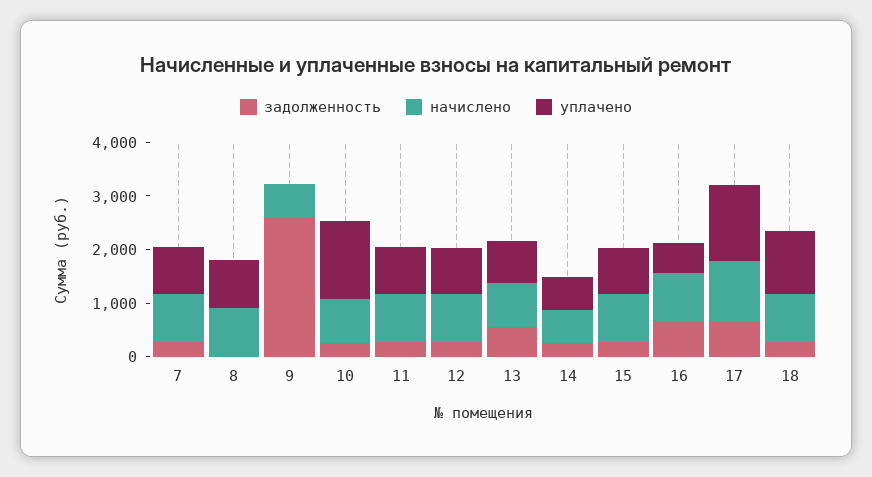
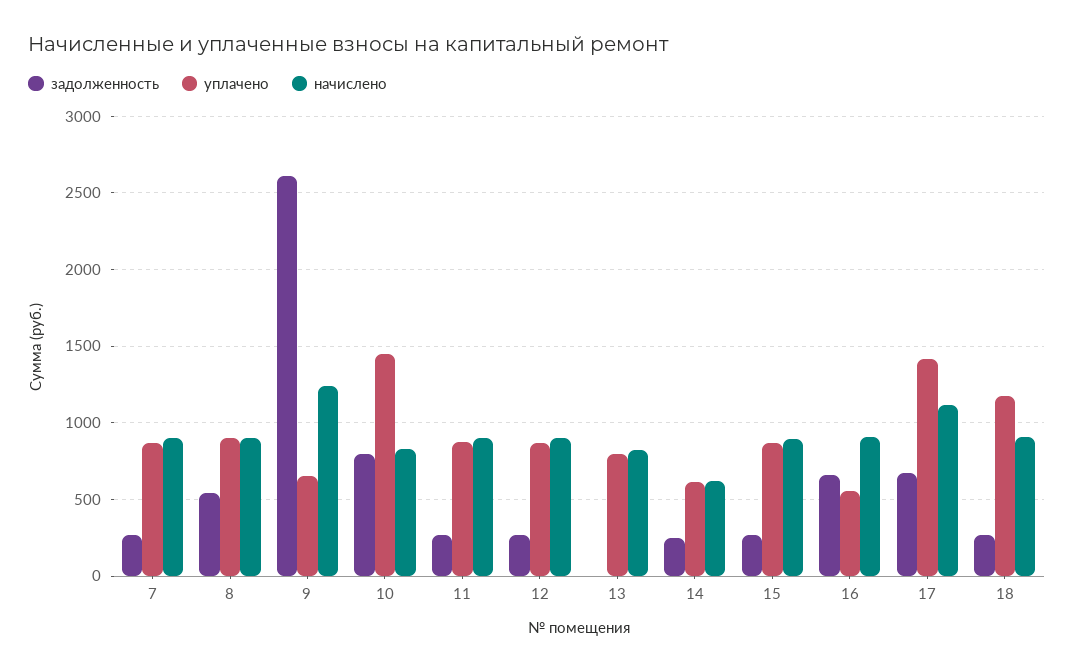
задолженность, 8: 0 -> 550
начислено, 9: 600 -> 1250
уплачено, 9: 0 -> 650
задолженность, 10: 200 -> 800
задолженность, 13: 600 -> 0

